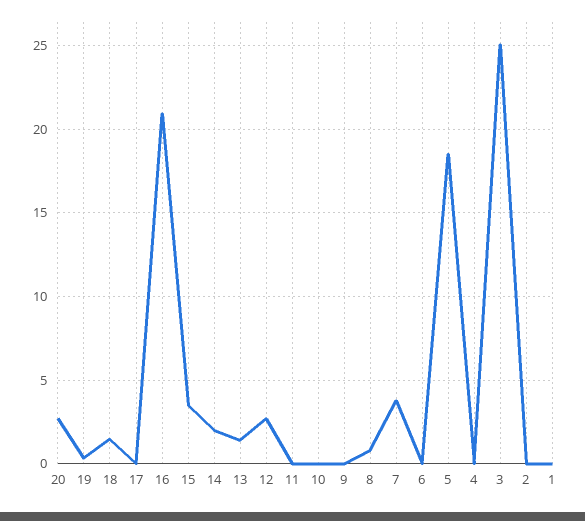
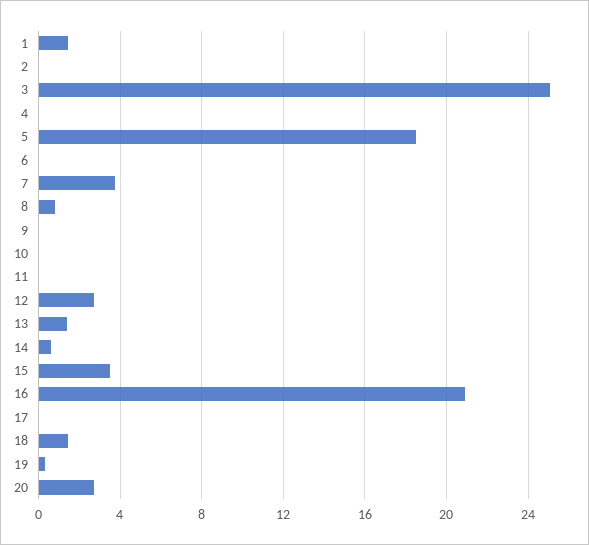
14: 2 -> 0.5
1: 0 -> 1.5

